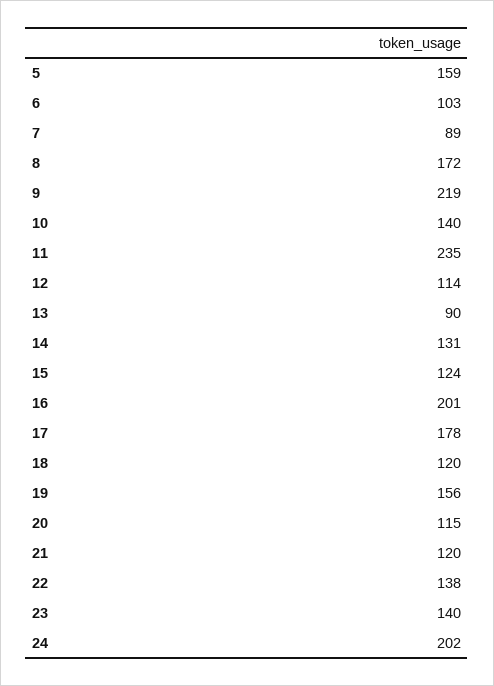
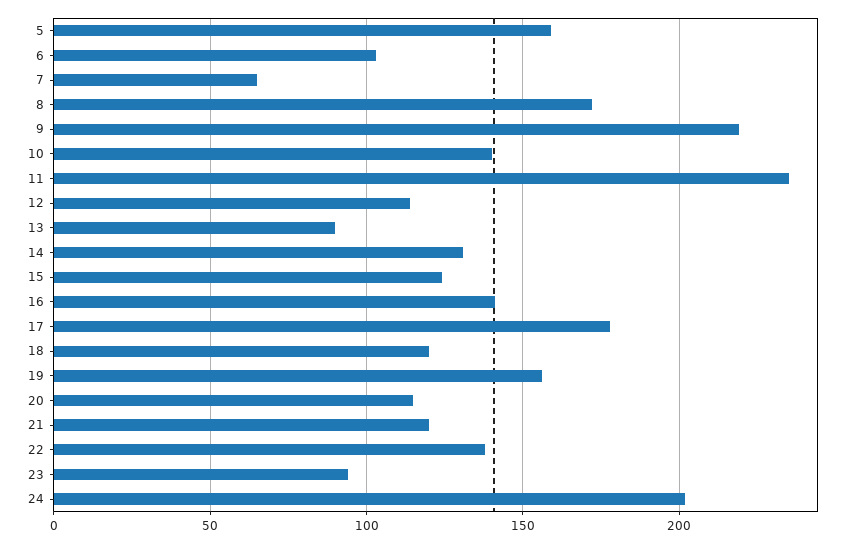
7: 89 -> 65
16: 201 -> 140
23: 140 -> 95

